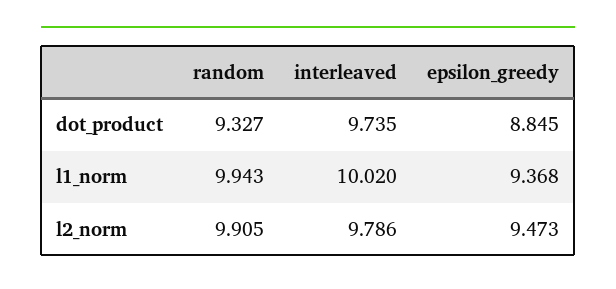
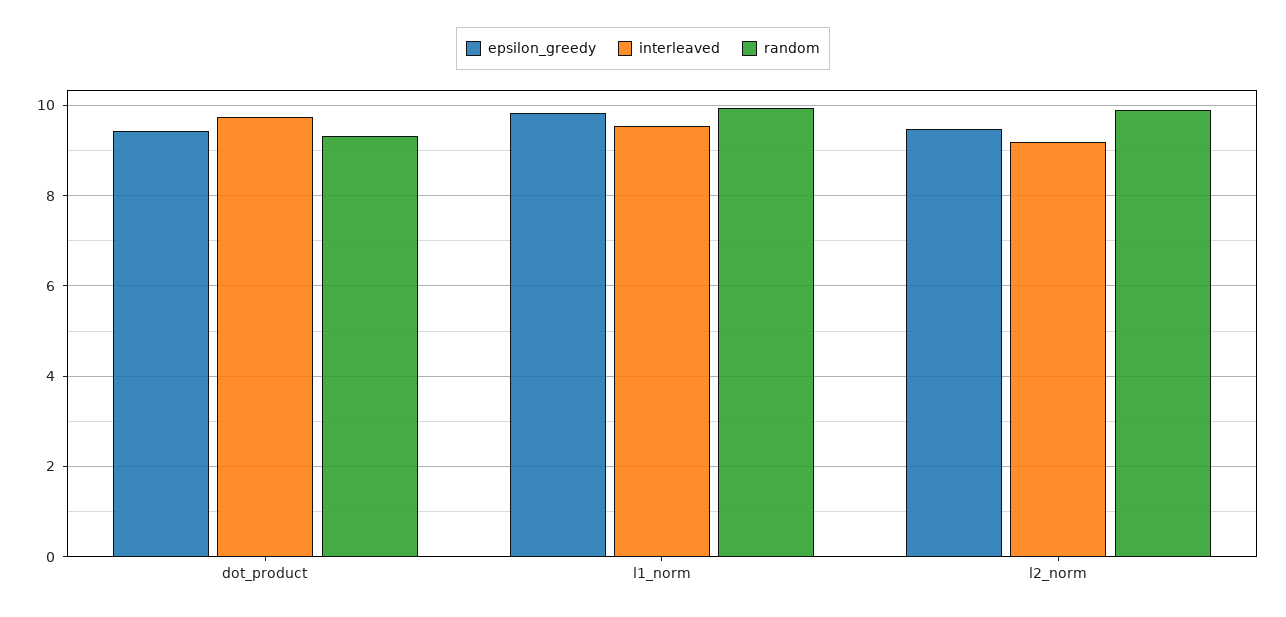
epsilon_greedy, dot_product: 8.845 -> 9.4
interleaved, l1_norm: 10.02 -> 9.6
epsilon_greedy, l1_norm: 9.368 -> 9.8
interleaved, l2_norm: 9.786 -> 9.2

